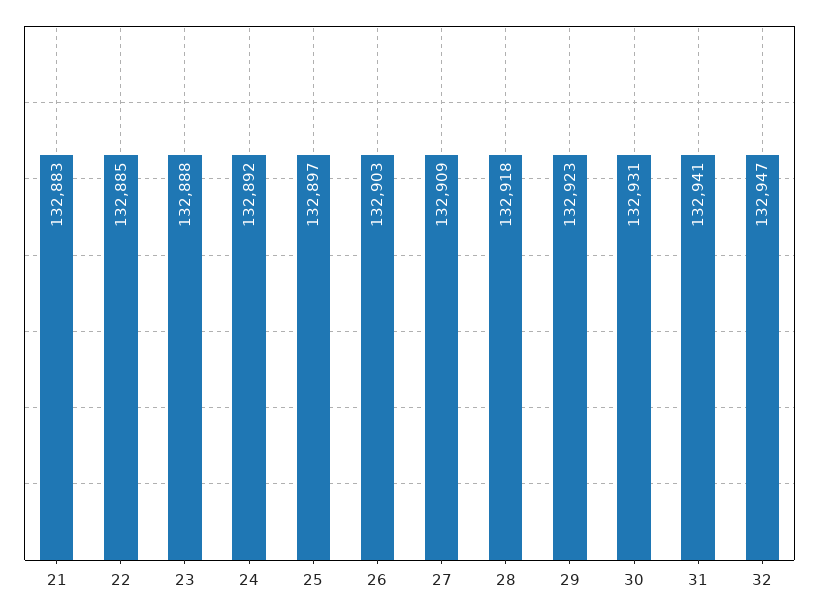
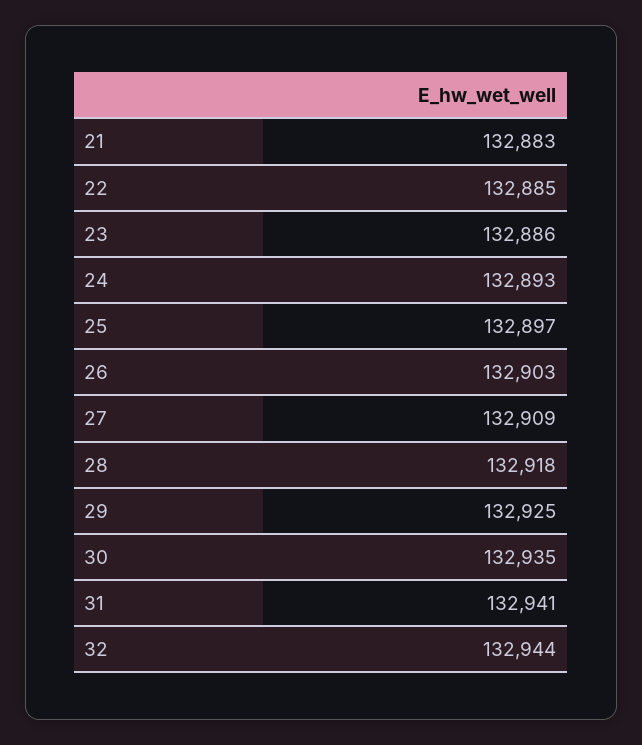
23: 132888 -> 132886
24: 132892 -> 132893
29: 132923 -> 132925
30: 132931 -> 132935
32: 132947 -> 132944

